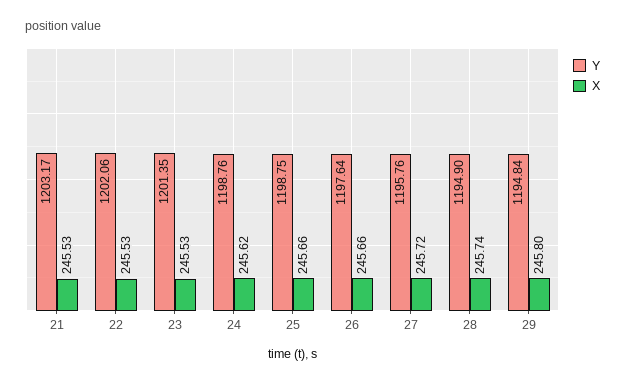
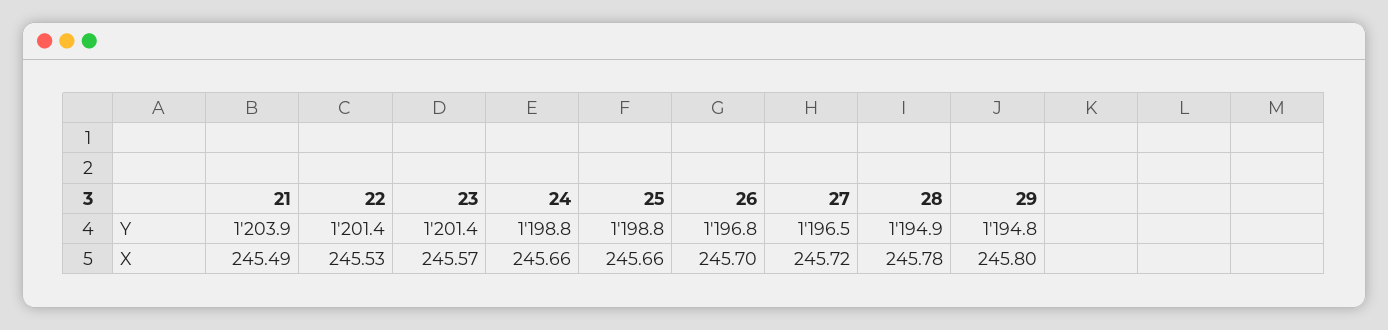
Y, 21: 1203.17 -> 1203.9
X, 21: 245.53 -> 245.49
Y, 22: 1202.06 -> 1201.4
X, 23: 245.53 -> 245.57
X, 24: 245.62 -> 245.66
Y, 26: 1197.64 -> 1196.8
X, 26: 245.66 -> 245.7
Y, 27: 1195.76 -> 1196.5
X, 28: 245.74 -> 245.78

